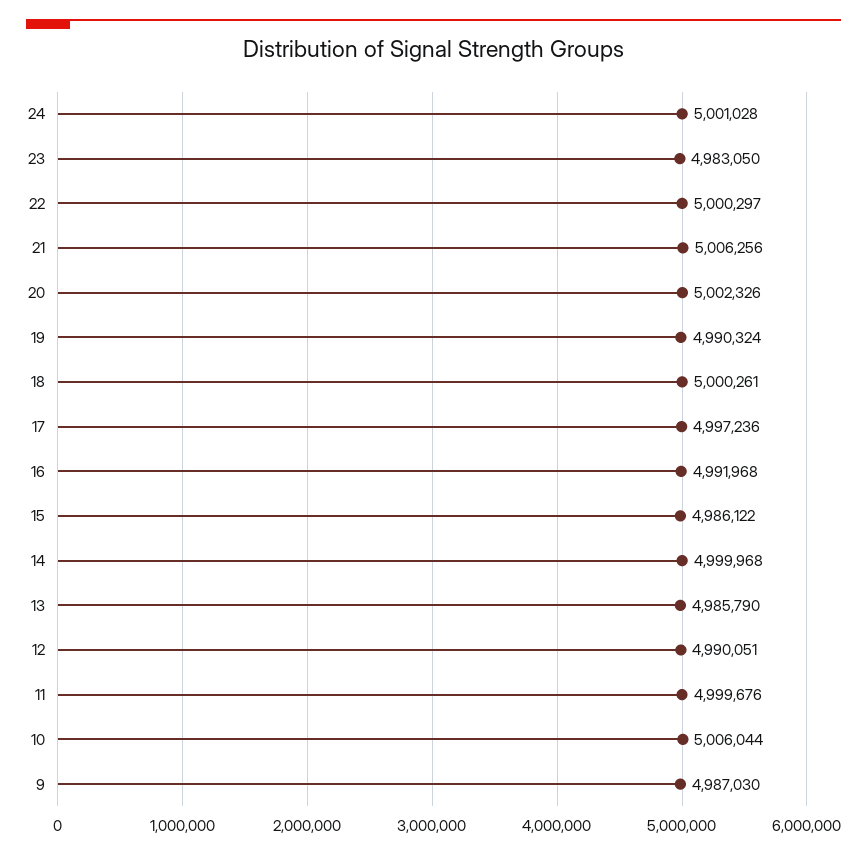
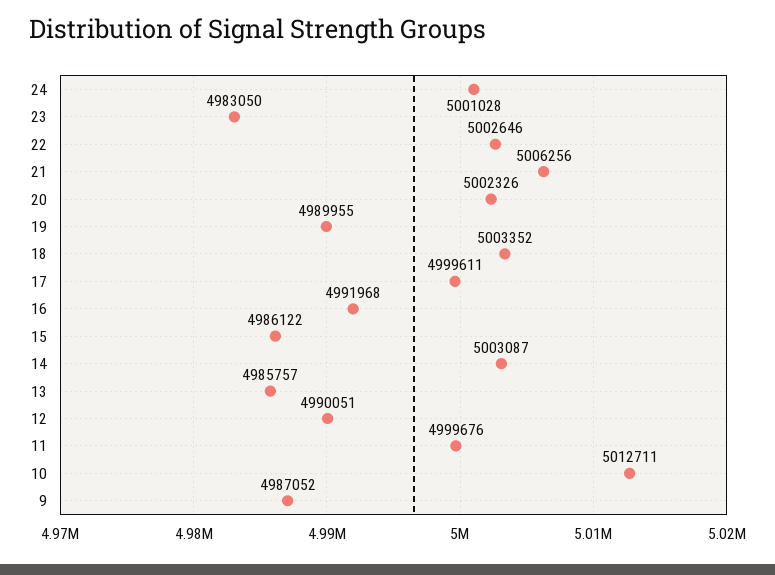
22: 5000297 -> 5002646
19: 4990324 -> 4989955
18: 5000261 -> 5003352
17: 4997236 -> 4999611
14: 4999968 -> 5003087
13: 4985790 -> 4985757
10: 5006044 -> 5012711
9: 4987030 -> 4987052

